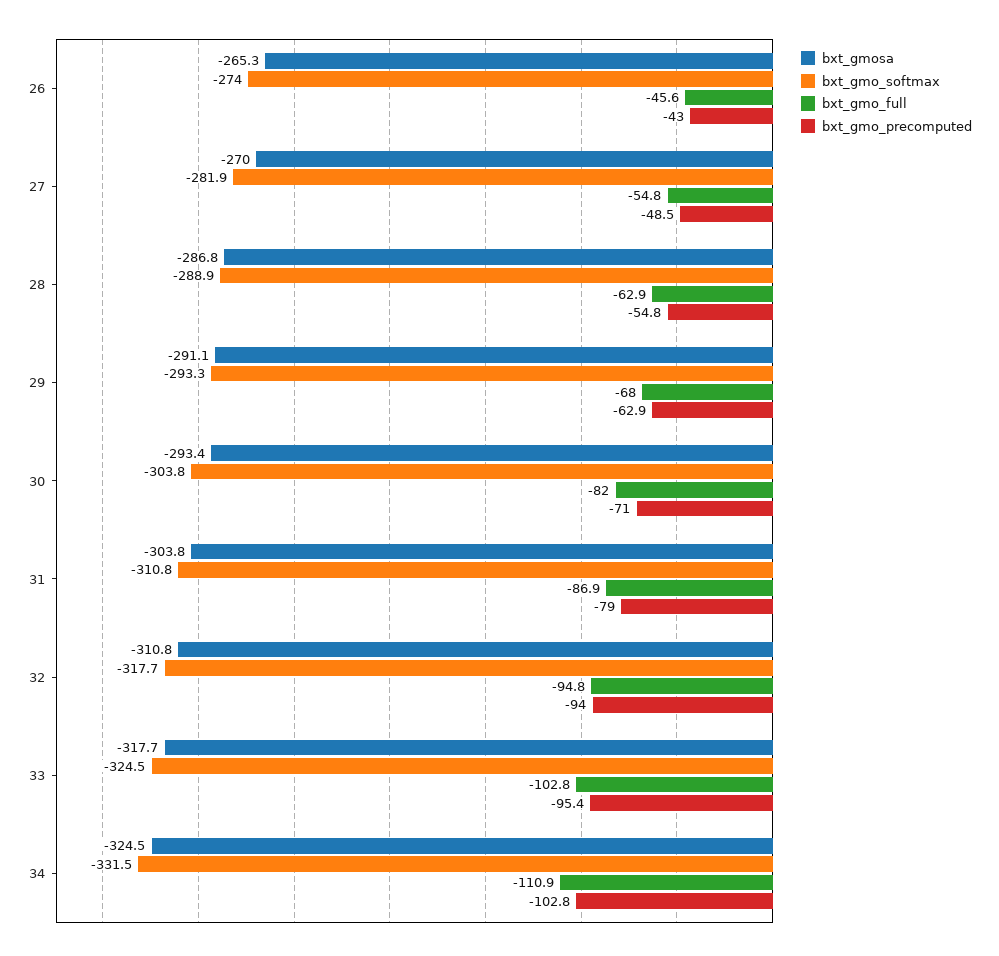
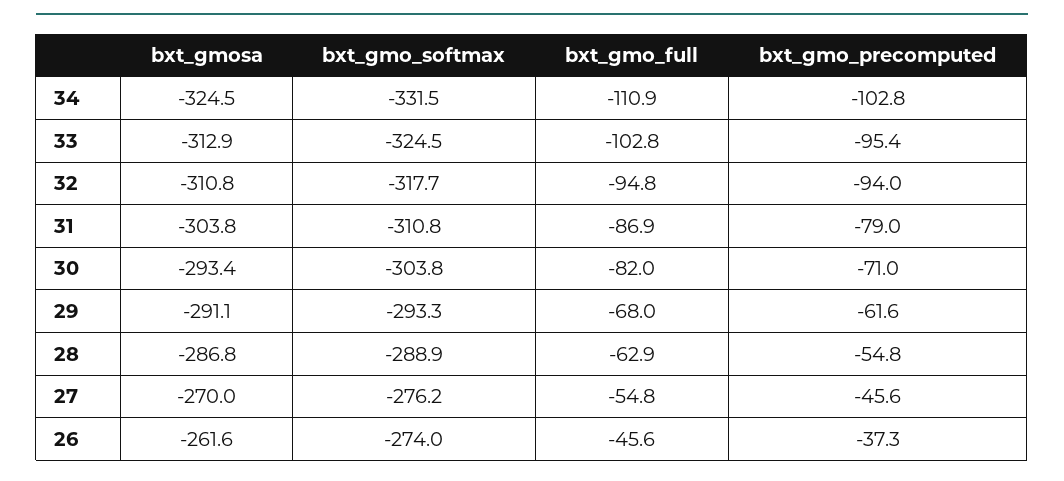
bxt_gmosa, 26: -265.3 -> -261.6
bxt_gmo_precomputed, 26: -43 -> -37.3
bxt_gmo_softmax, 27: -281.9 -> -276.2
bxt_gmo_precomputed, 27: -48.5 -> -45.6
bxt_gmo_precomputed, 29: -62.9 -> -61.6
bxt_gmosa, 33: -317.7 -> -312.9

